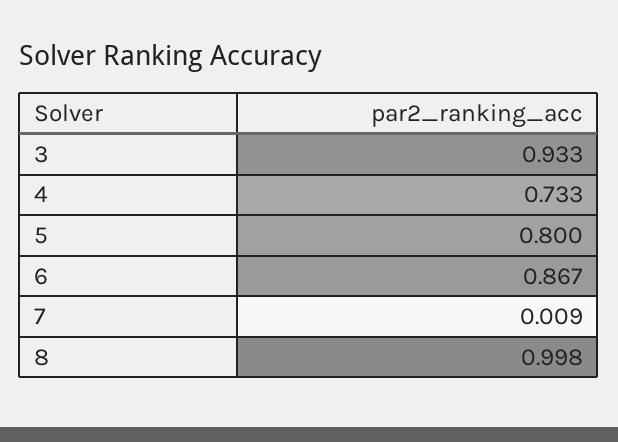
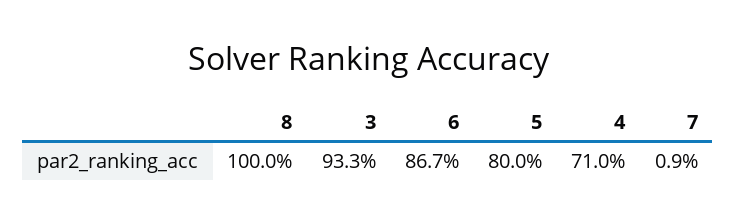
4: 0.733 -> 0.71
8: 0.998 -> 1

